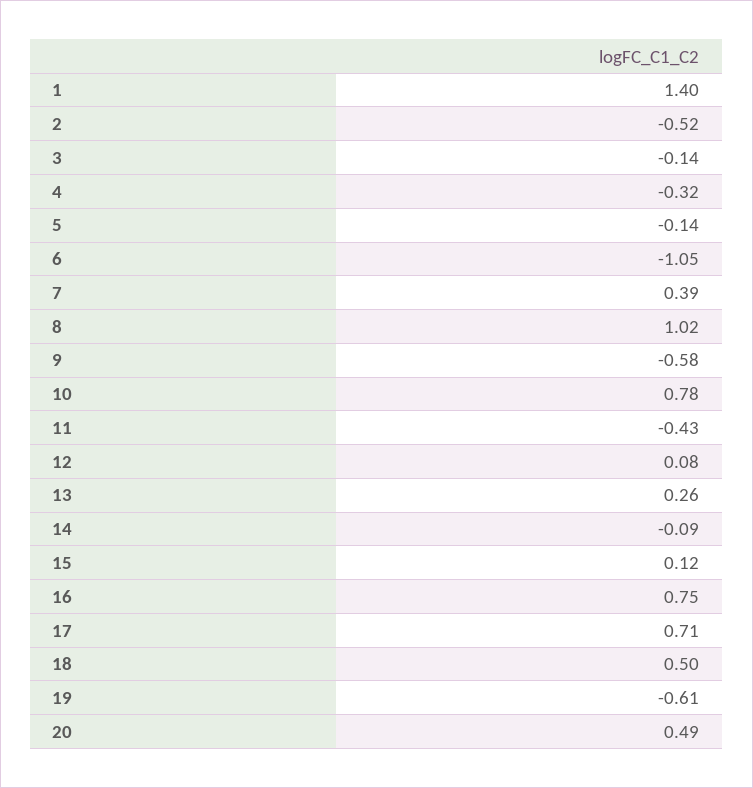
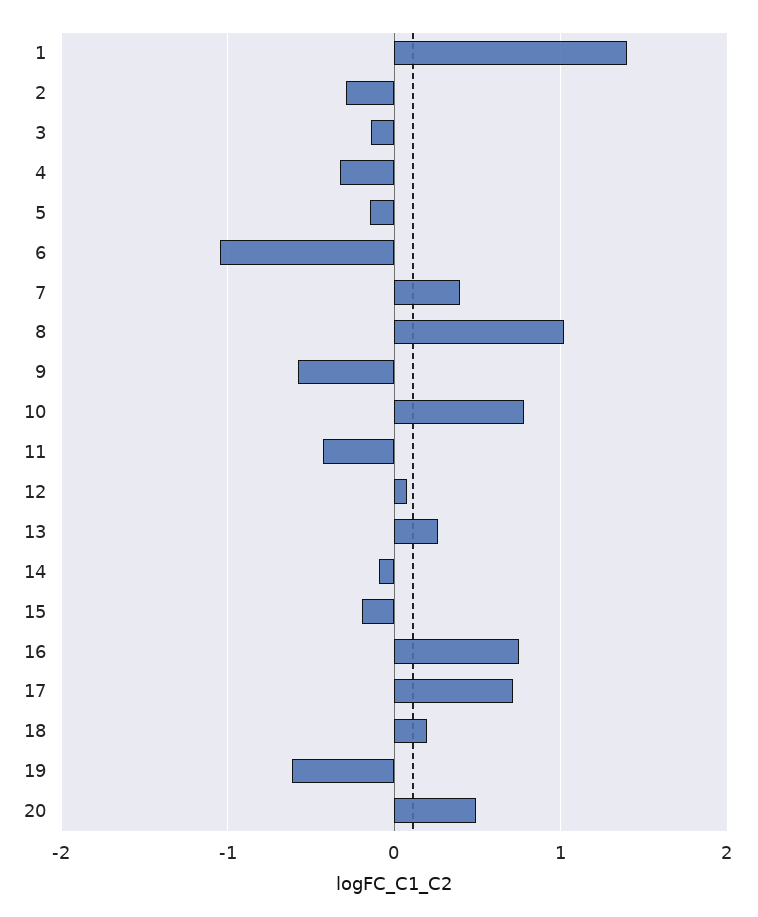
2: -0.52 -> -0.3
15: 0.12 -> -0.2
18: 0.5 -> 0.2

